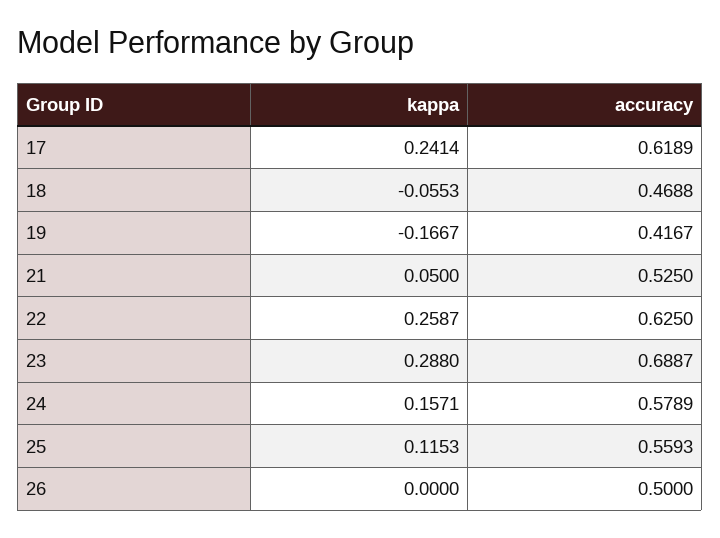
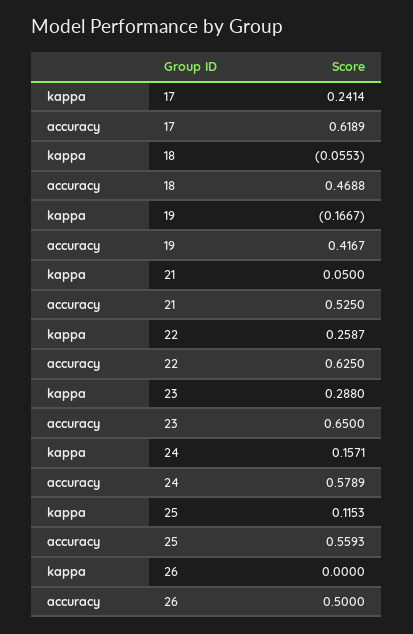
accuracy, 23: 0.6887 -> 0.65

